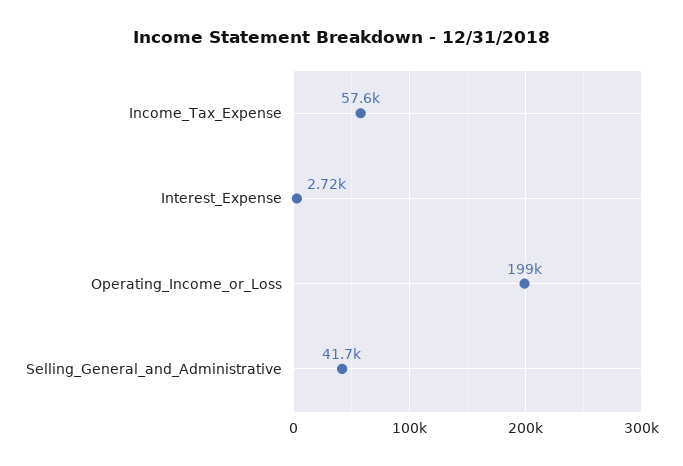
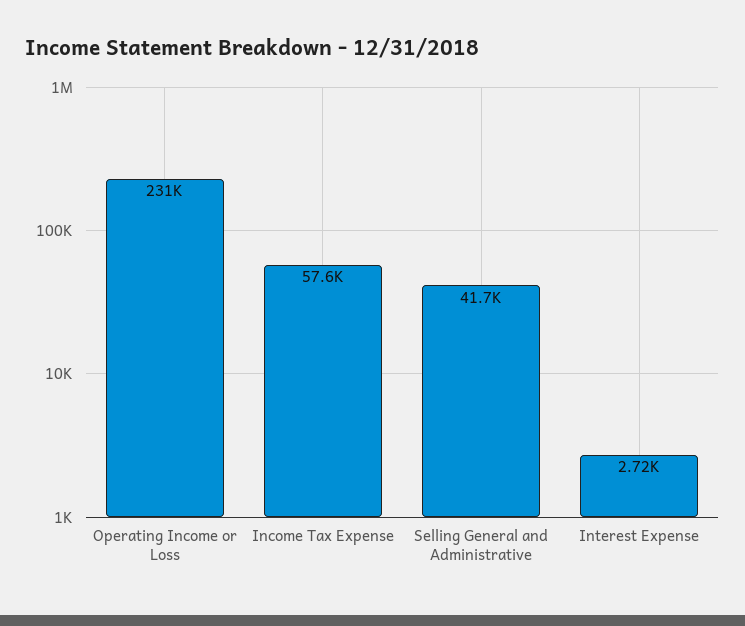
Operating_Income_or_Loss: 199000 -> 231000

